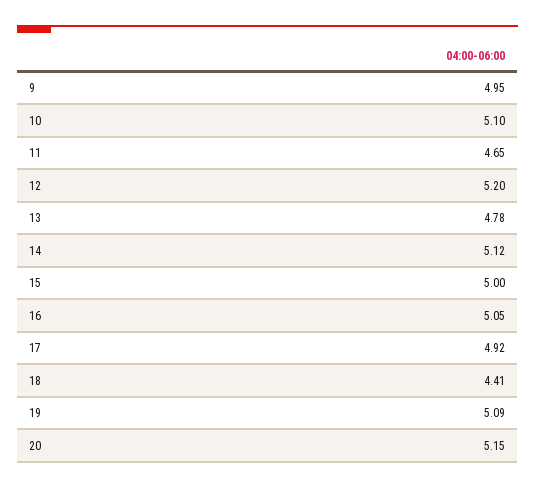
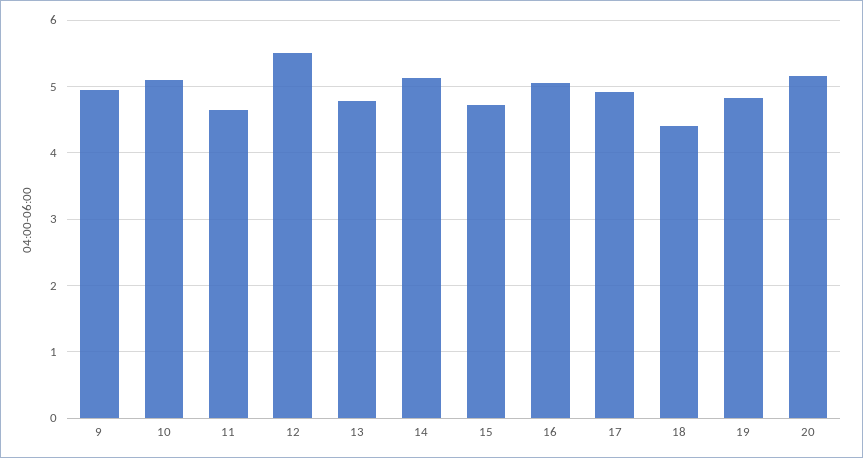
12: 5.2 -> 5.5
15: 5 -> 4.7
19: 5.09 -> 4.8

